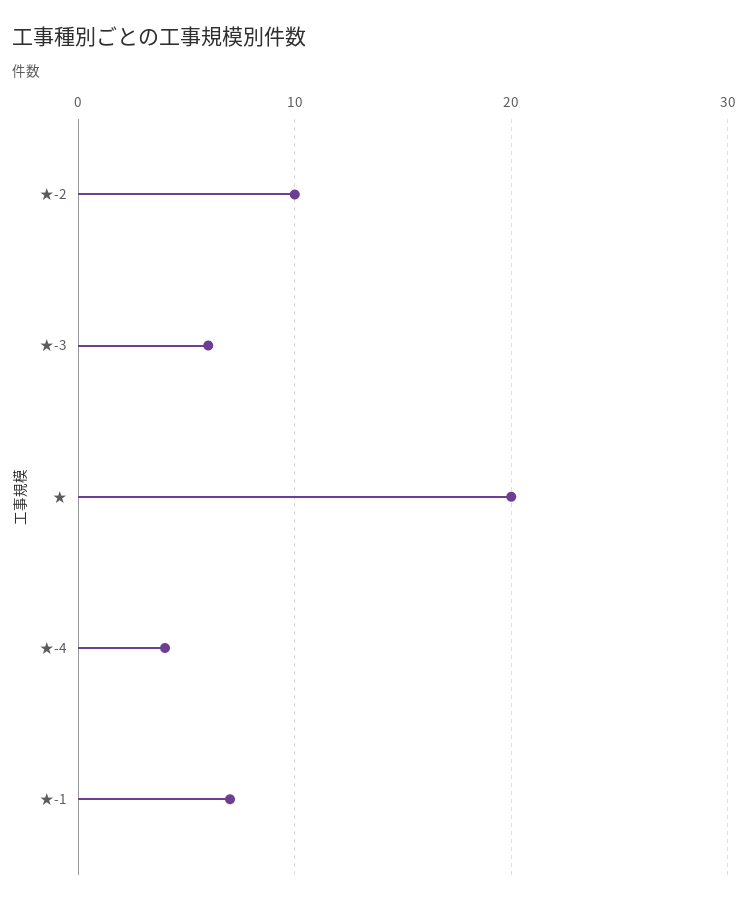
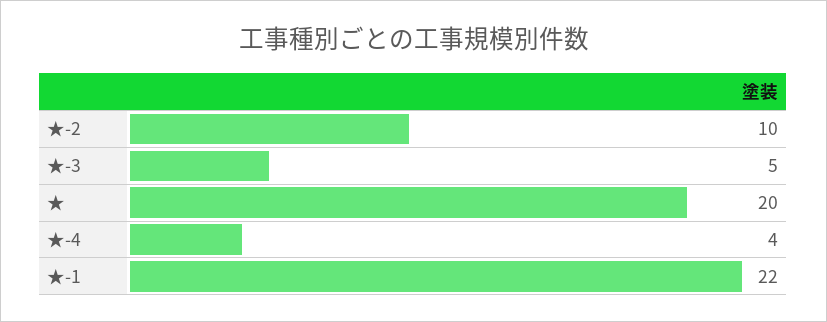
★-3: 6 -> 5
★-1: 7 -> 22

